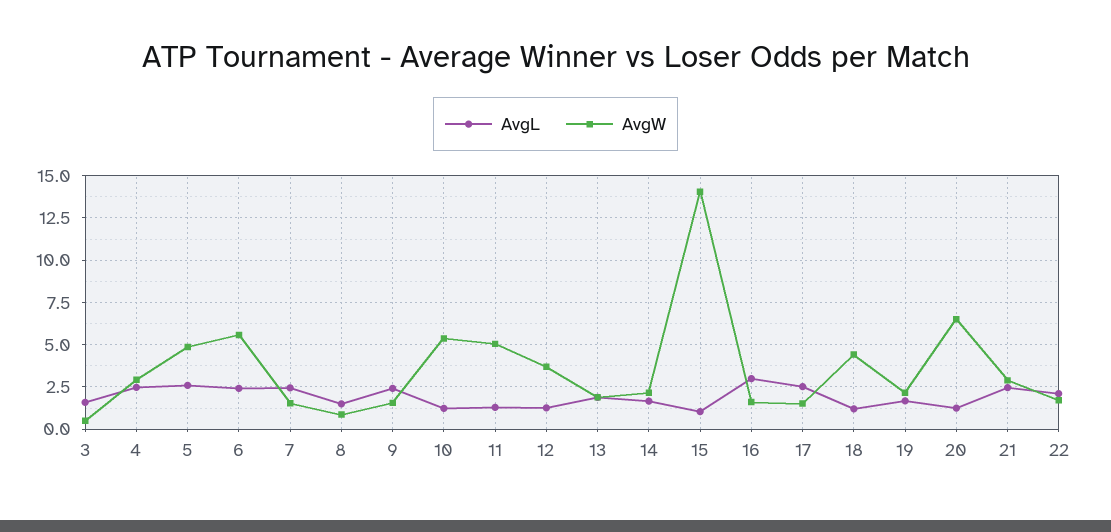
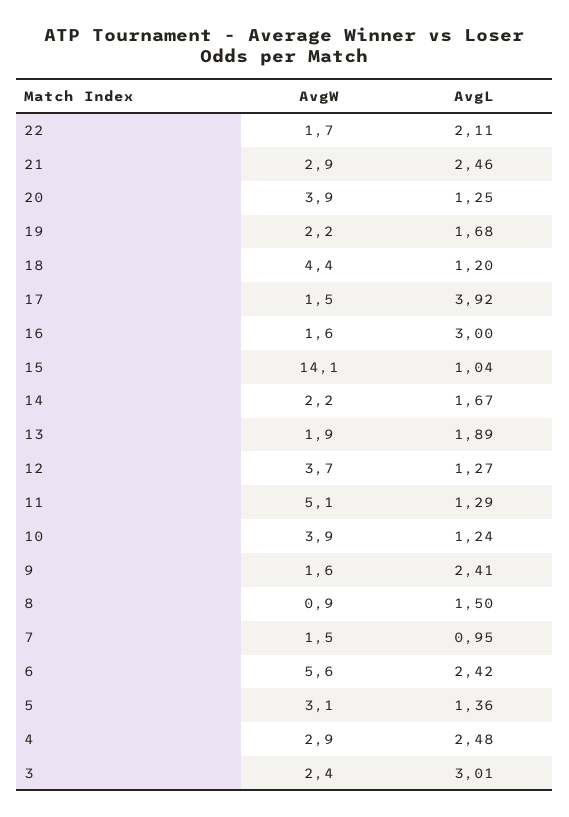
AvgL, 3: 1.5 -> 3.01
AvgW, 3: 0.5 -> 2.4
AvgL, 5: 2.5 -> 1.36
AvgW, 5: 5 -> 3.1
AvgL, 7: 2.5 -> 0.95
AvgW, 10: 5.5 -> 3.9
AvgL, 17: 2.5 -> 3.92
AvgW, 20: 6.5 -> 3.9

